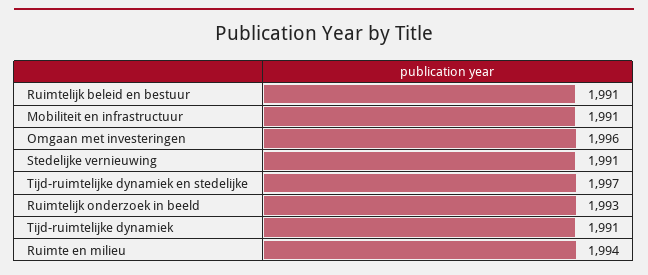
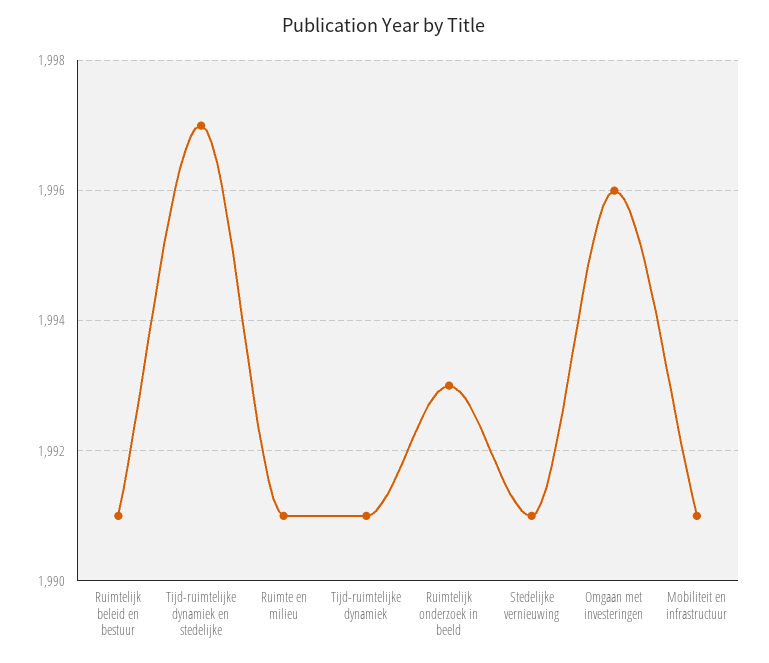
Ruimte en milieu: 1994 -> 1991

